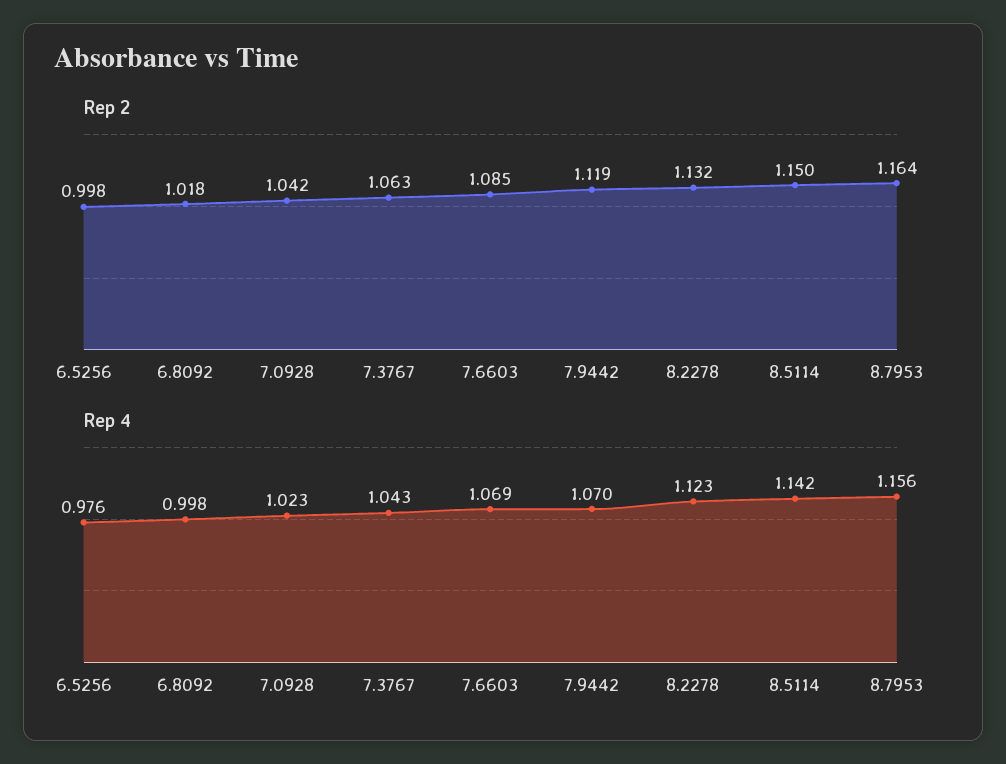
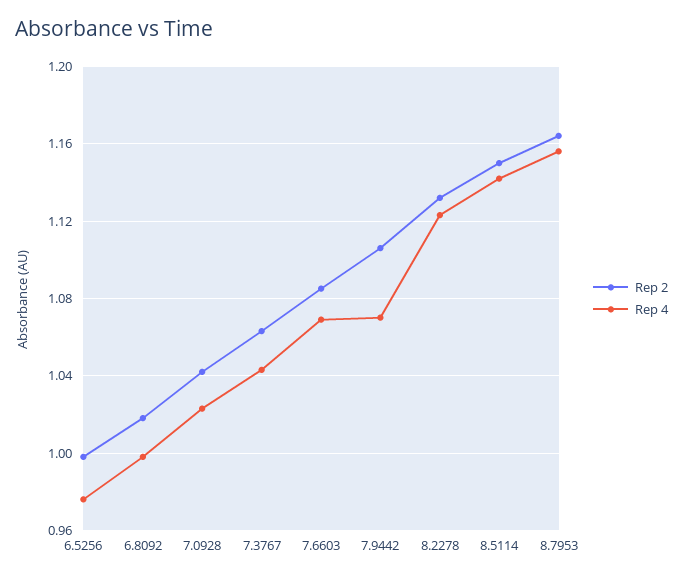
Rep 2, 7.9442: 1.119 -> 1.105

